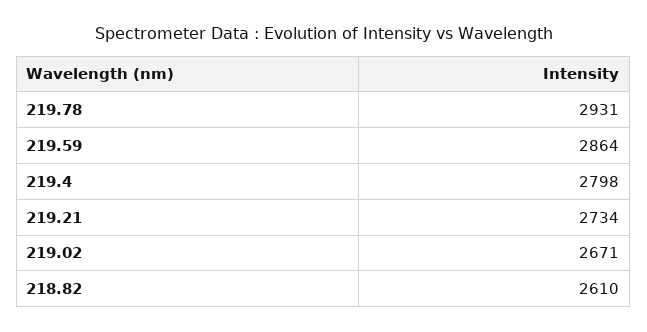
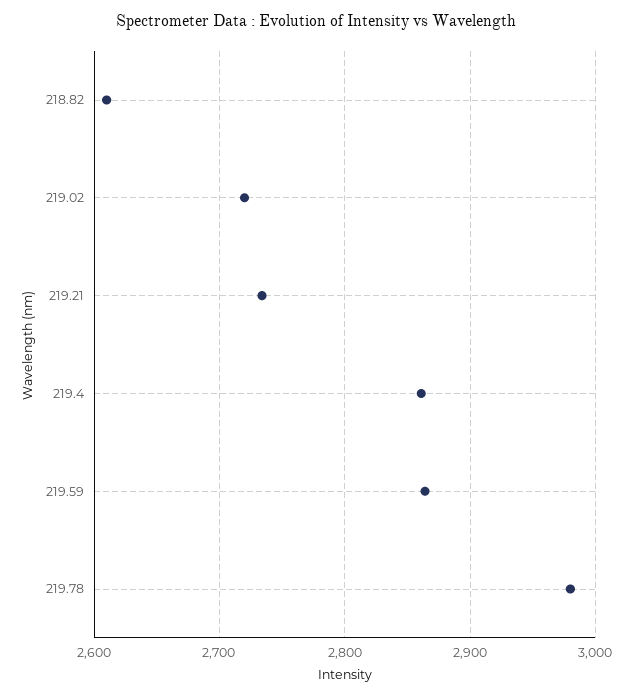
219.78: 2931 -> 2980
219.4: 2798 -> 2860
219.02: 2671 -> 2720

